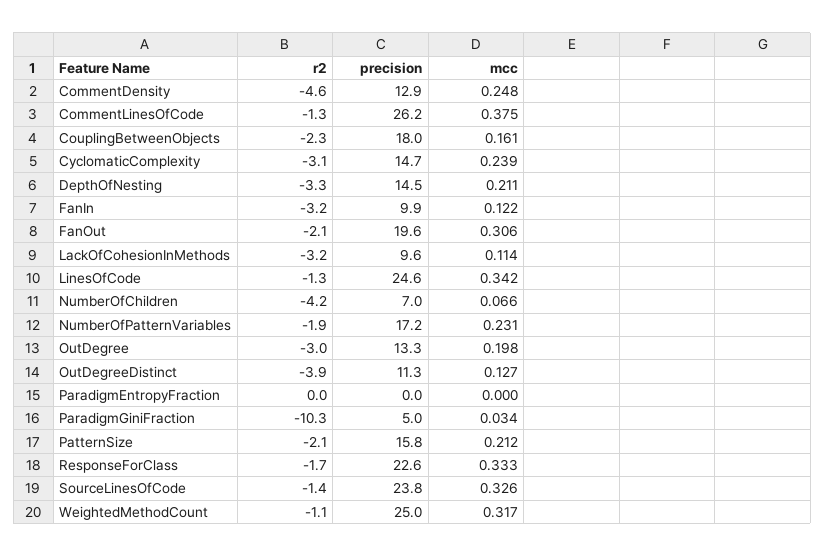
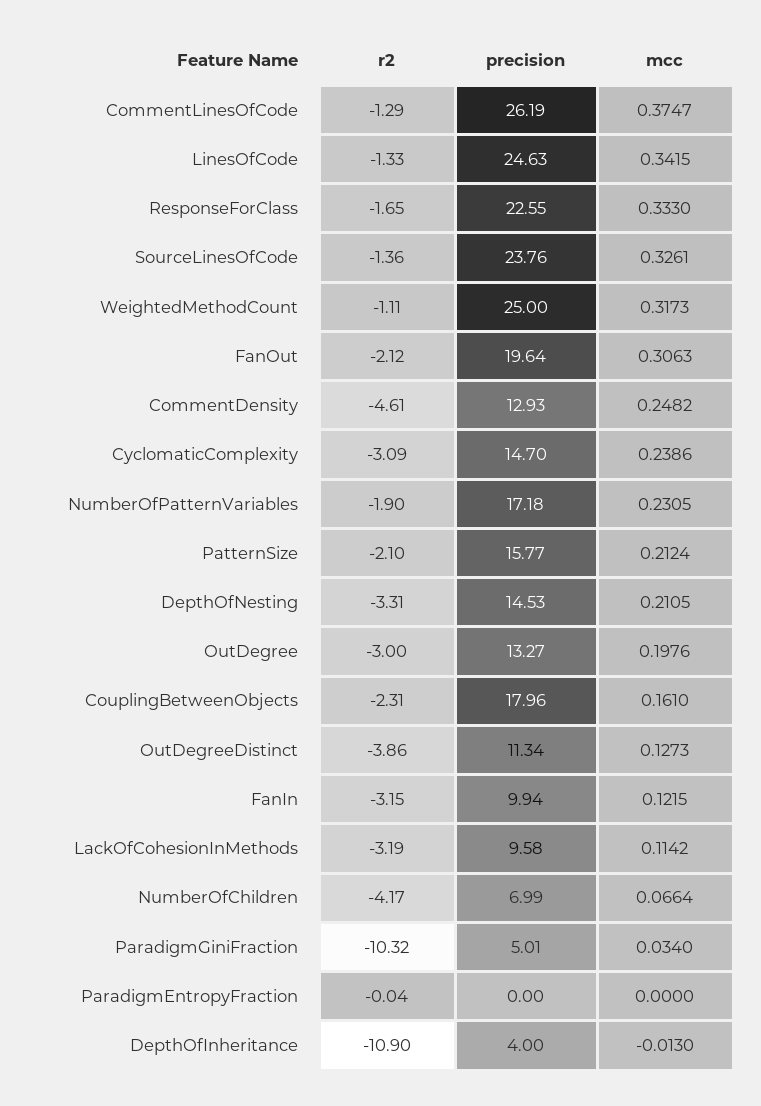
r2, DepthOfInheritance: none -> -10.9
precision, DepthOfInheritance: none -> 4
mcc, DepthOfInheritance: none -> -0.013

